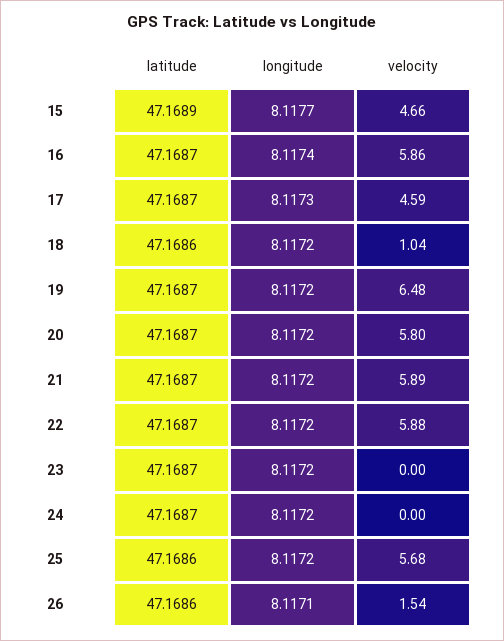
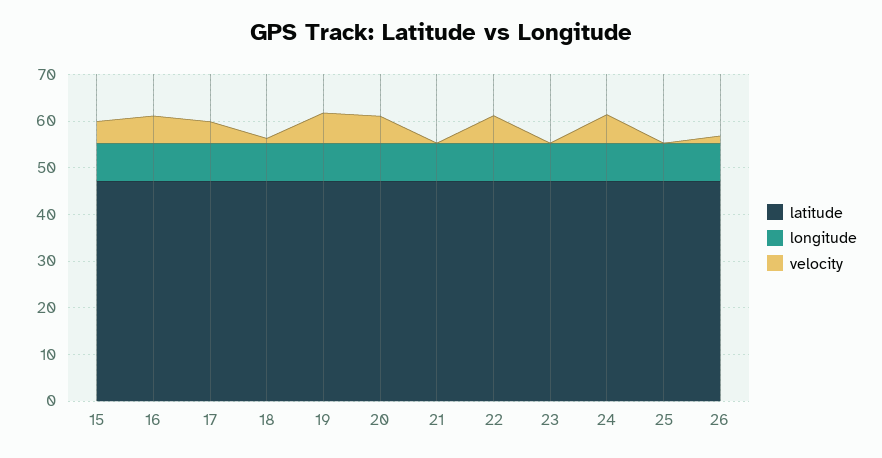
velocity, 21: 5.89 -> 0
velocity, 24: 0 -> 6
velocity, 25: 5.68 -> 0

